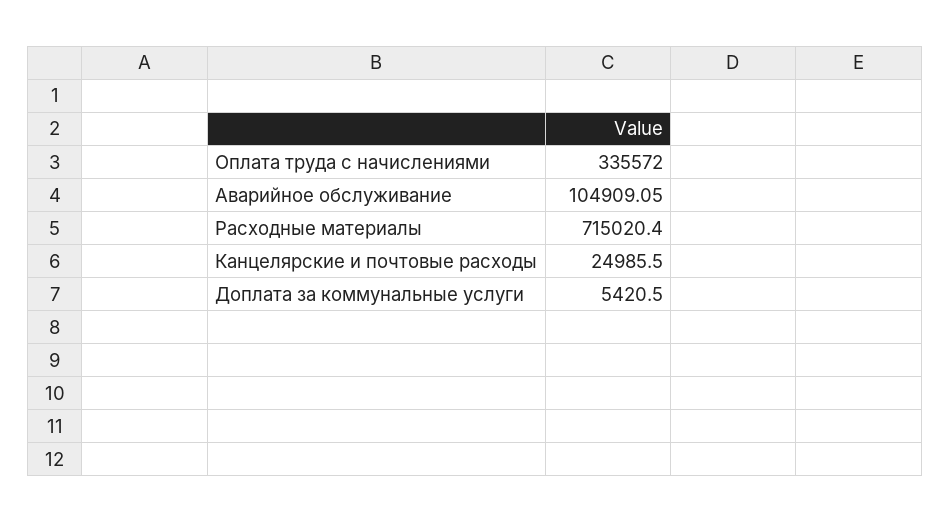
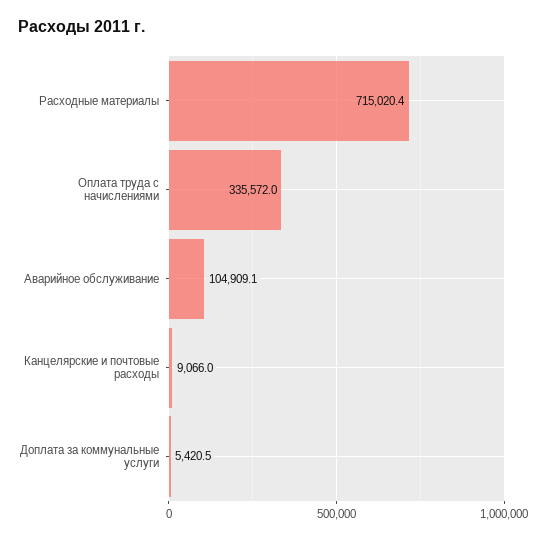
Канцелярские и почтовые расходы: 24985.5 -> 9066

